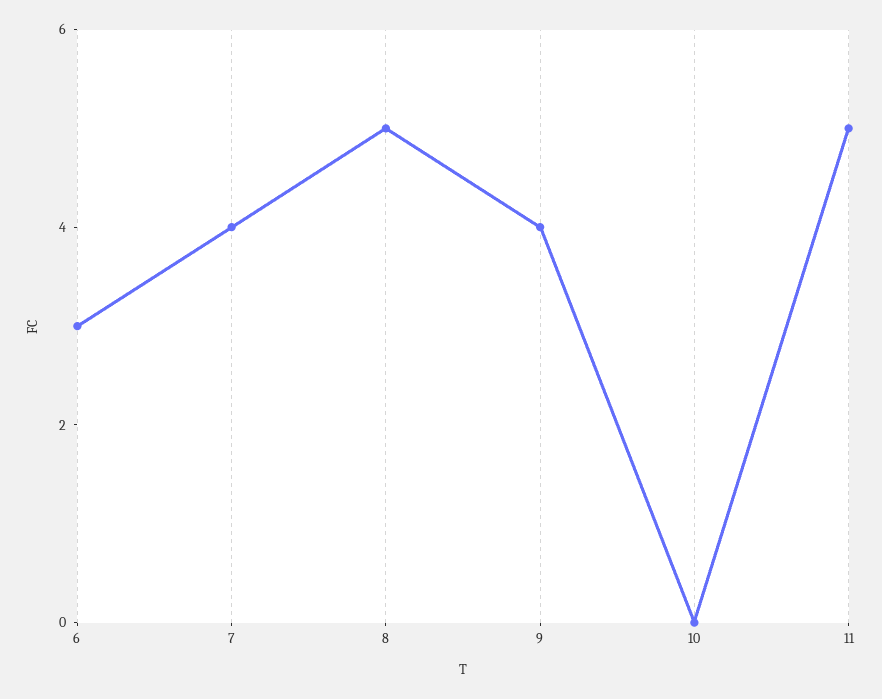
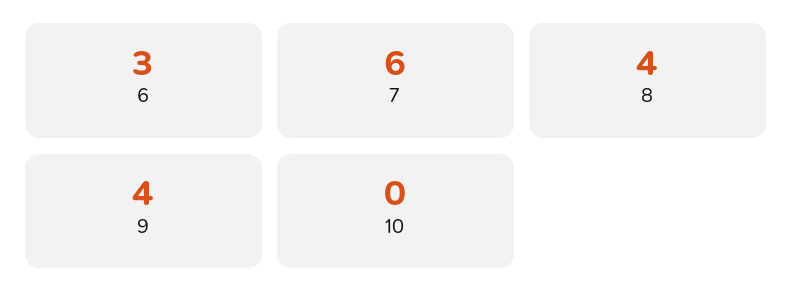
7: 4 -> 6
8: 5 -> 4
11: 5 -> none

